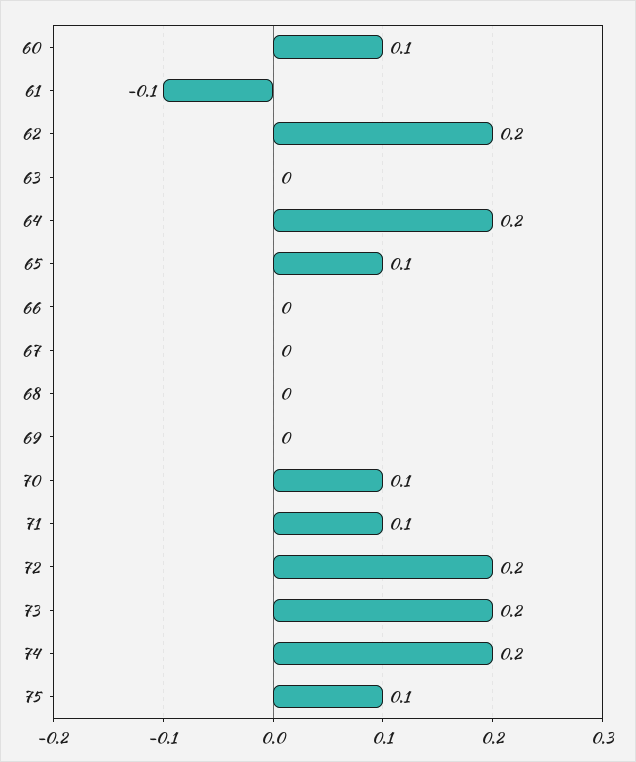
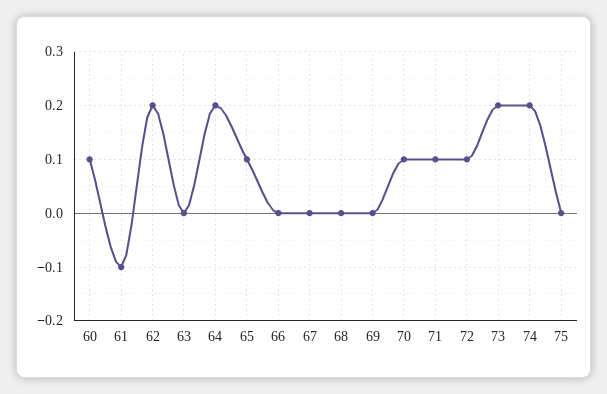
72: 0.2 -> 0.1
75: 0.1 -> 0

